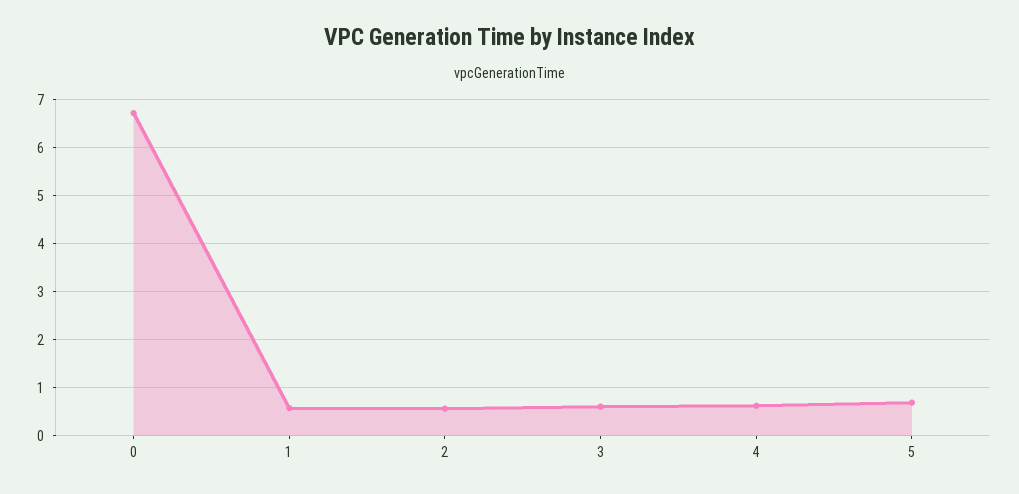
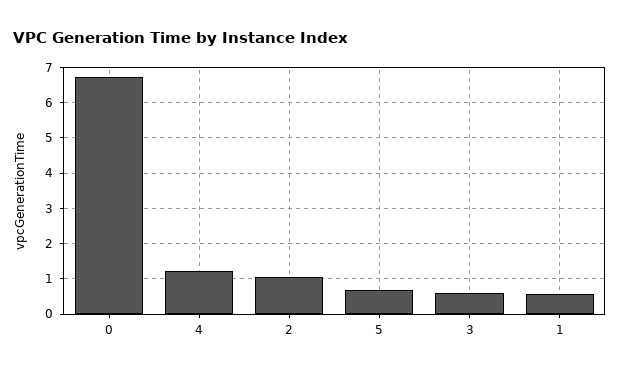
2: 0.6 -> 1
4: 0.6 -> 1.2

